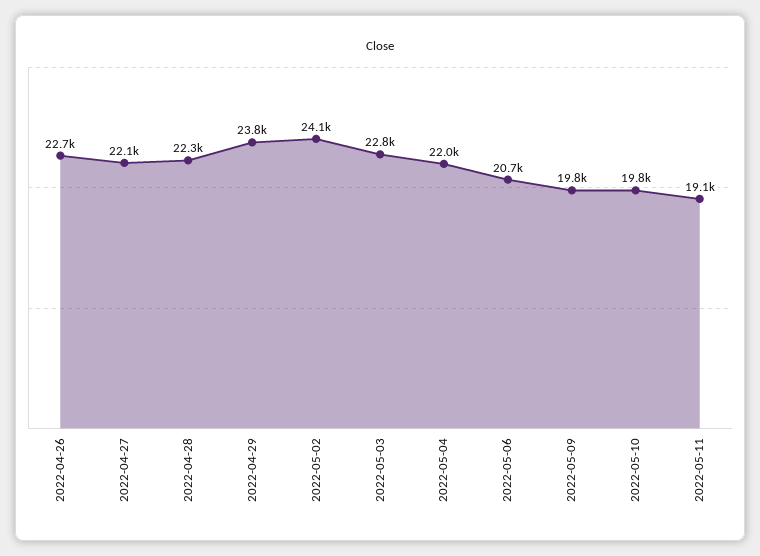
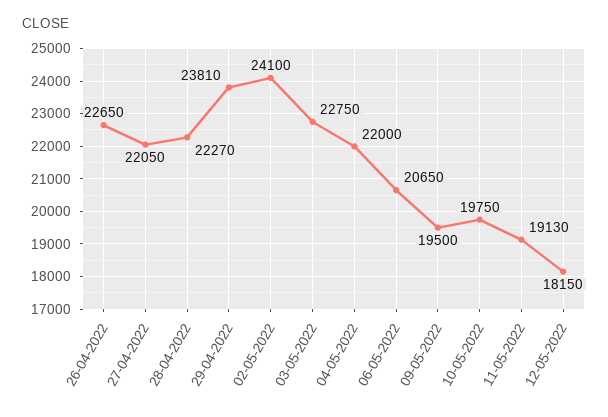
2022-05-09: 19800 -> 19500
12-05-2022: none -> 18150

